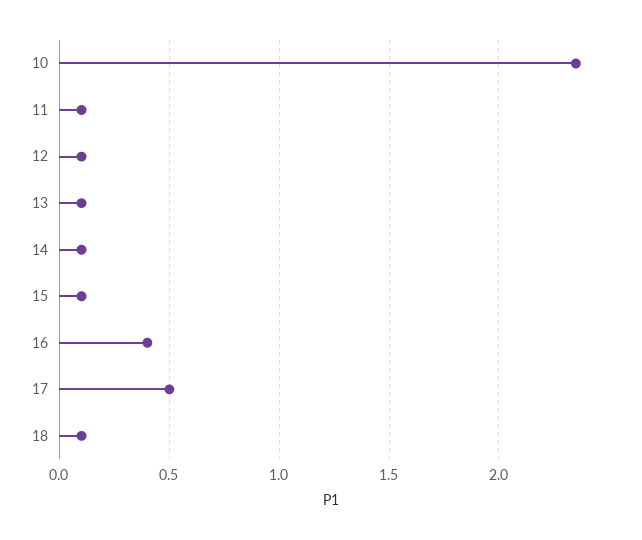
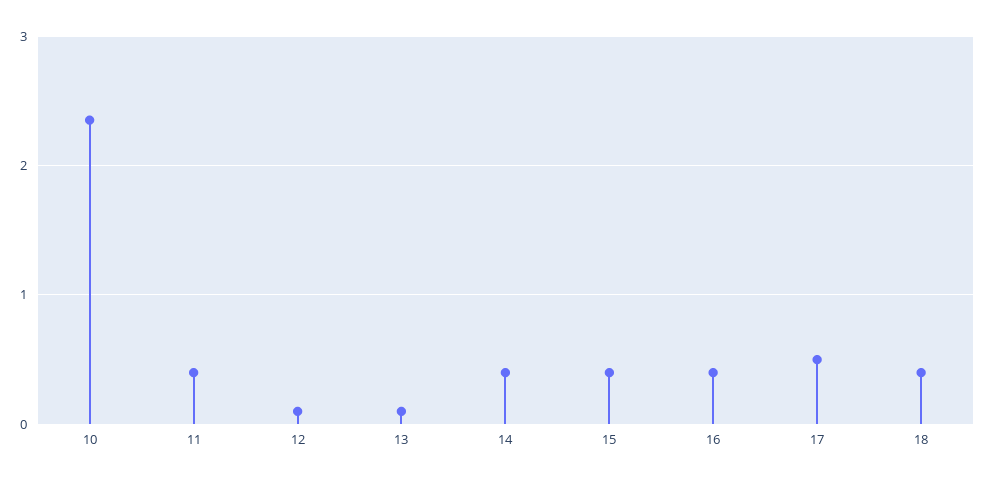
11: 0.1 -> 0.4
14: 0.1 -> 0.4
15: 0.1 -> 0.4
18: 0.1 -> 0.4

